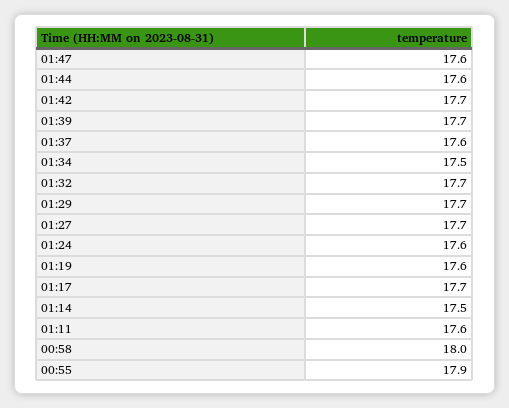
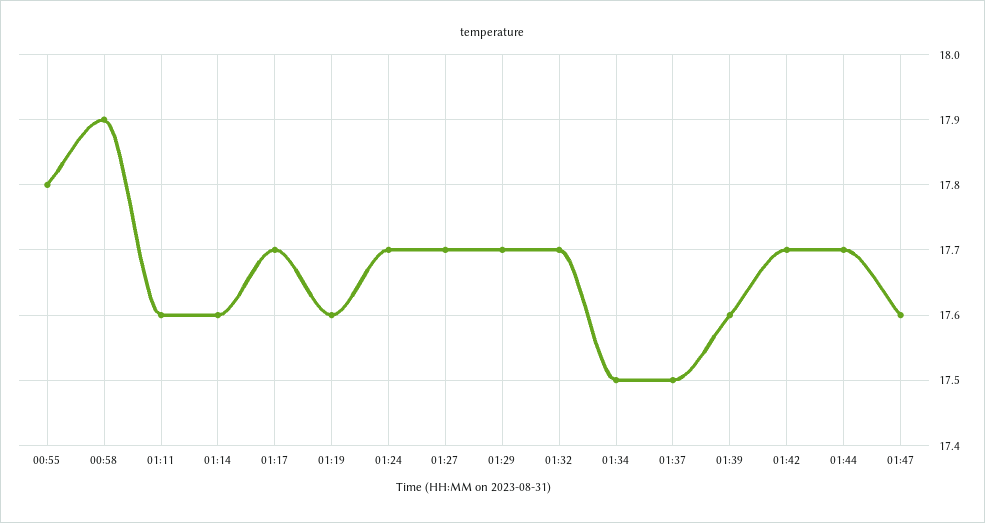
01:44: 17.6 -> 17.7
01:39: 17.7 -> 17.6
01:37: 17.6 -> 17.5
01:24: 17.6 -> 17.7
01:14: 17.5 -> 17.6
00:58: 18 -> 17.9
00:55: 17.9 -> 17.8

